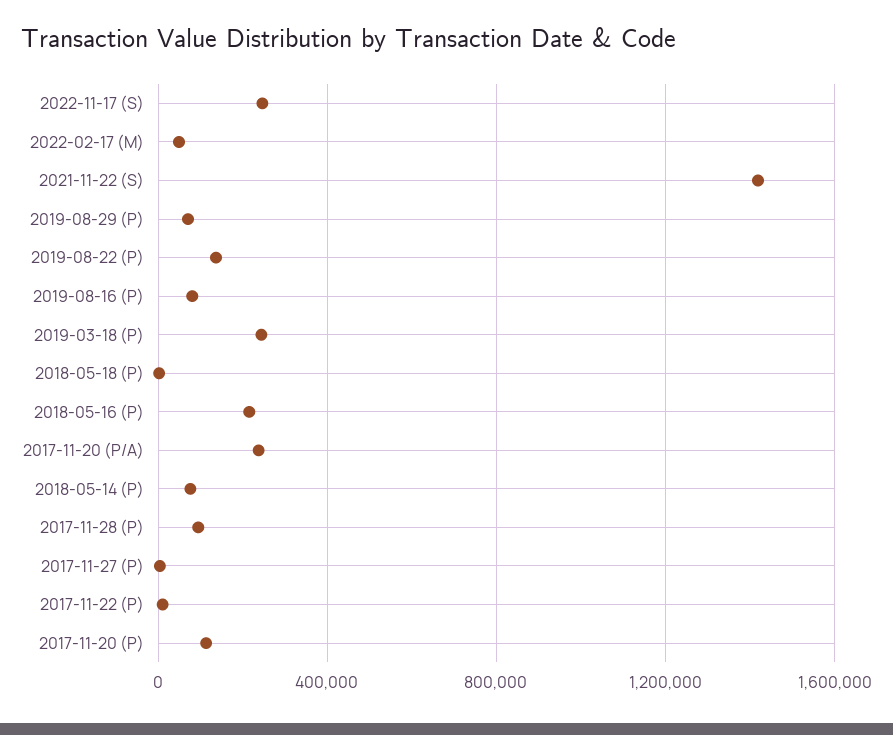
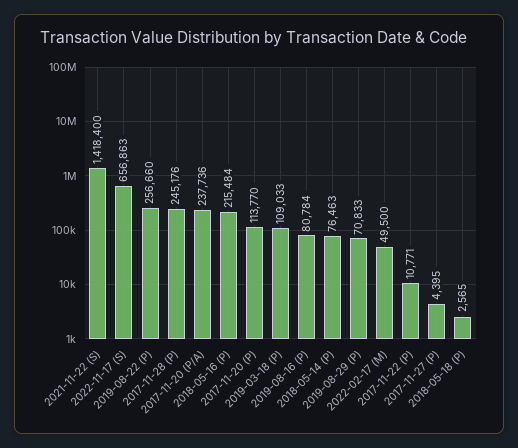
2022-11-17 (S): 250000 -> 656863
2019-08-22 (P): 150000 -> 256660
2019-03-18 (P): 250000 -> 109033
2017-11-28 (P): 100000 -> 245176

